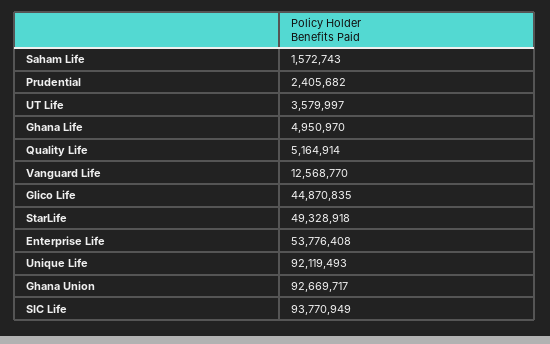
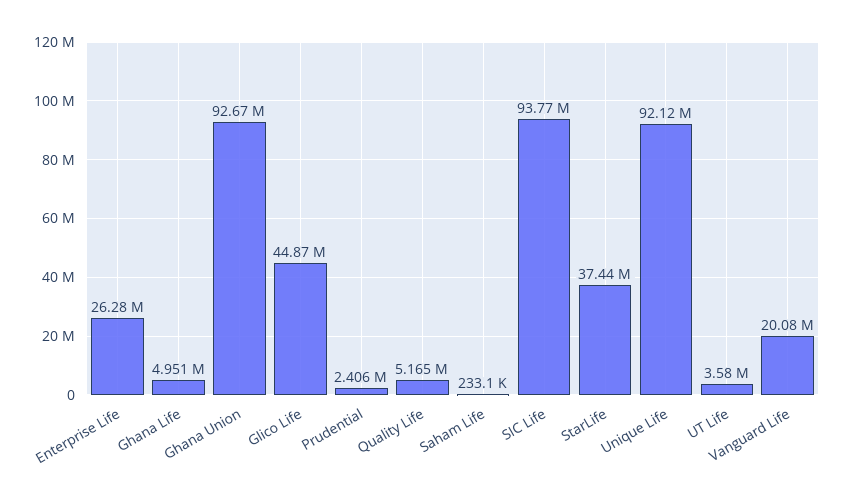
Saham Life: 1572743 -> 233100
Vanguard Life: 12568770 -> 20080000
StarLife: 49328918 -> 37440000
Enterprise Life: 53776408 -> 26280000

